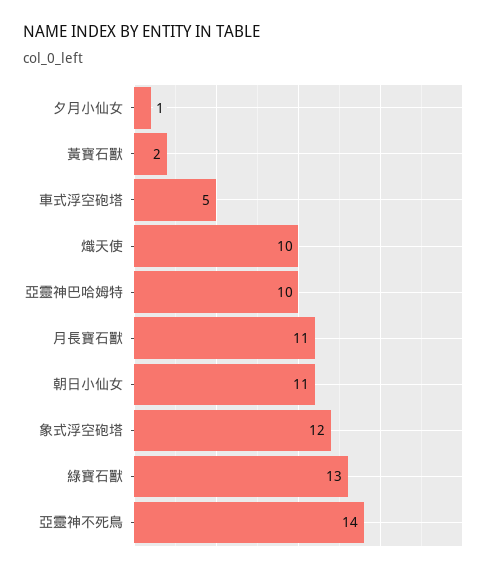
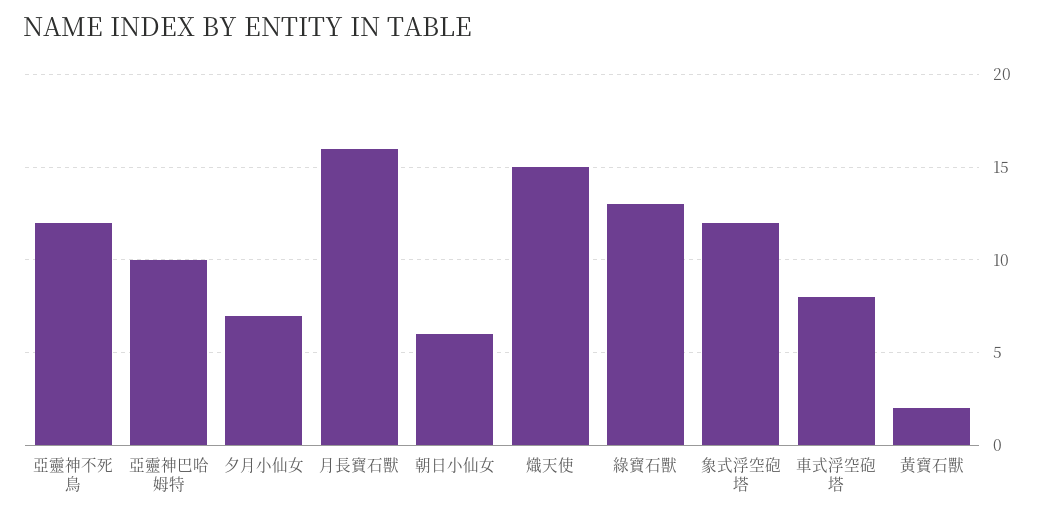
夕月小仙女: 1 -> 7
車式浮空砲塔: 5 -> 8
熾天使: 10 -> 15
月長寶石獸: 11 -> 16
朝日小仙女: 11 -> 6
亞靈神不死鳥: 14 -> 12

